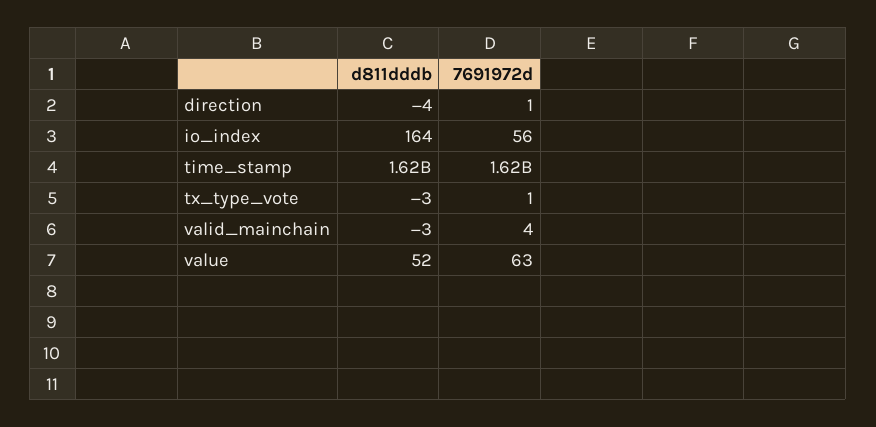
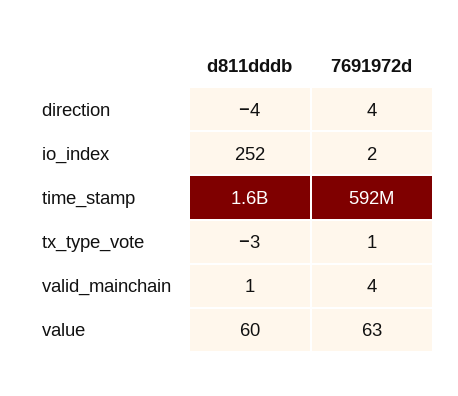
7691972d, direction: 1 -> 4
d811dddb, io_index: 164 -> 252
7691972d, io_index: 56 -> 2
7691972d, time_stamp: 1620000000 -> 592000000
d811dddb, valid_mainchain: -3 -> 1
d811dddb, value: 52 -> 60

